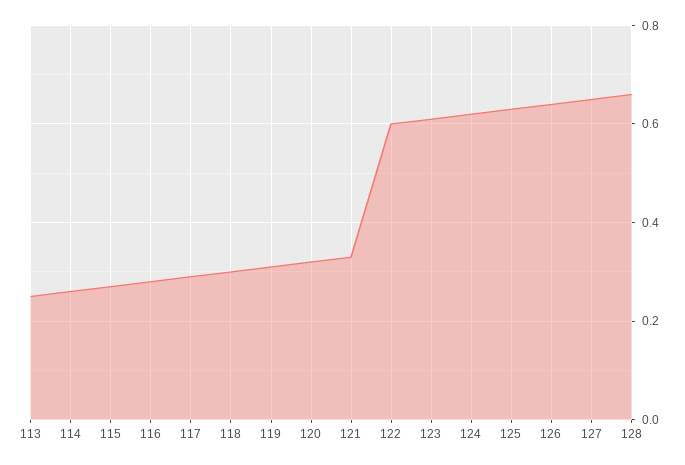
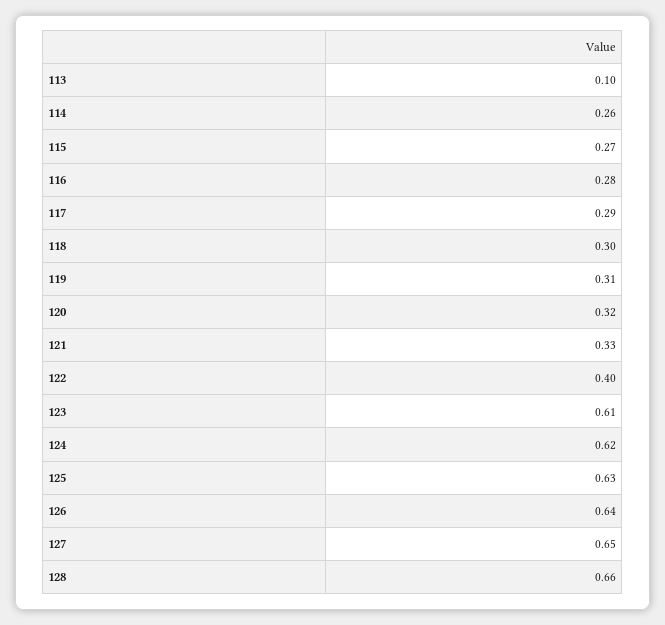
113: 0.25 -> 0.1
122: 0.6 -> 0.4

